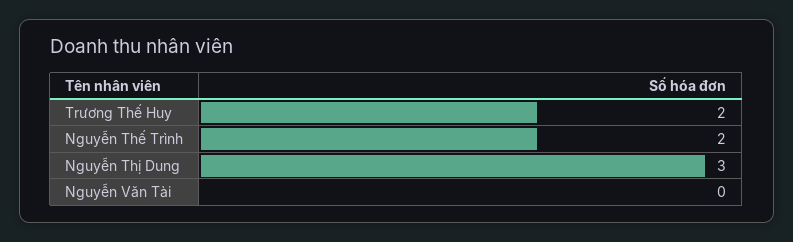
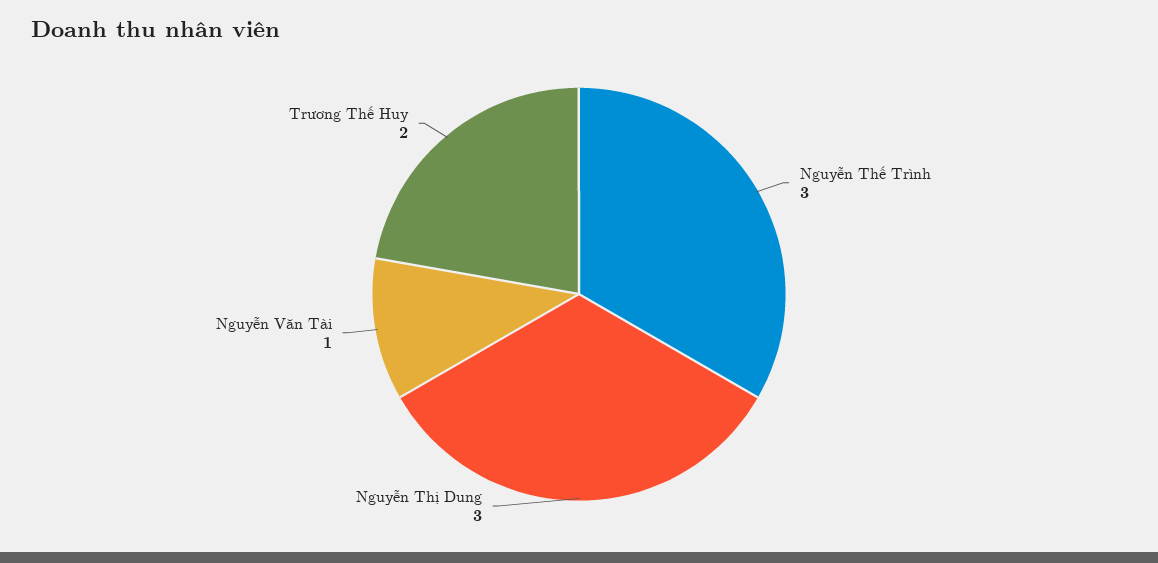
Nguyễn Thế Trình: 2 -> 3
Nguyễn Văn Tài: 0 -> 1

